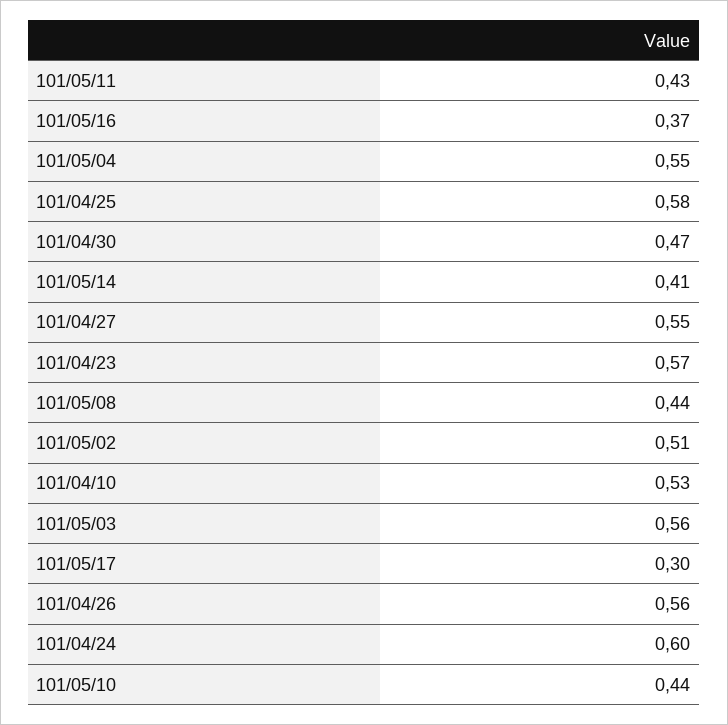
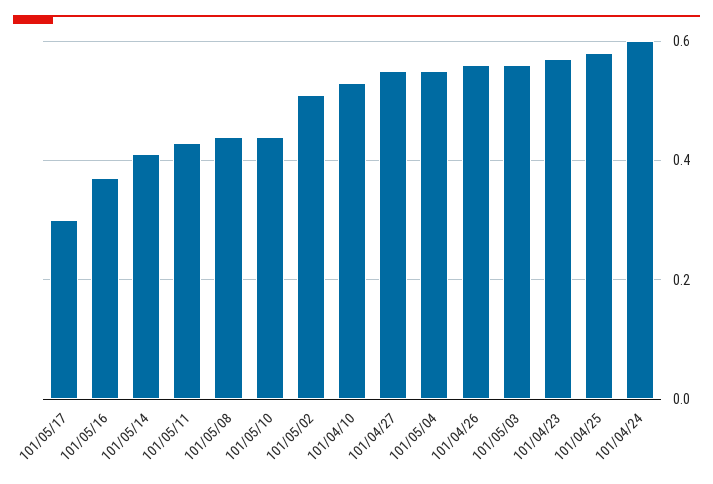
101/04/30: 0.47 -> none

